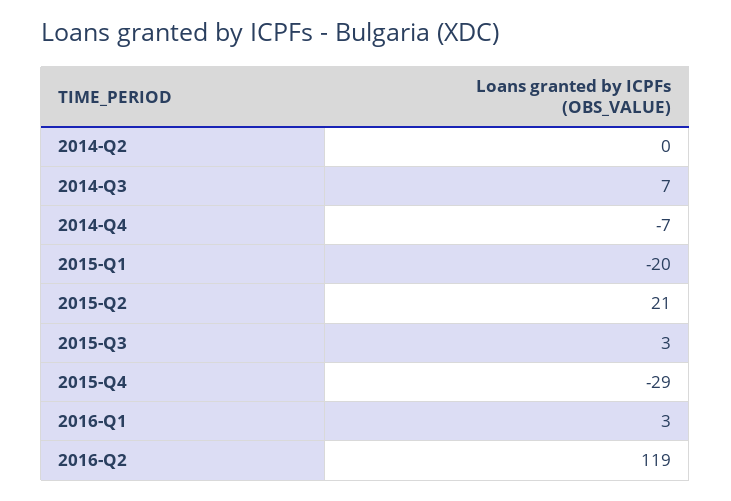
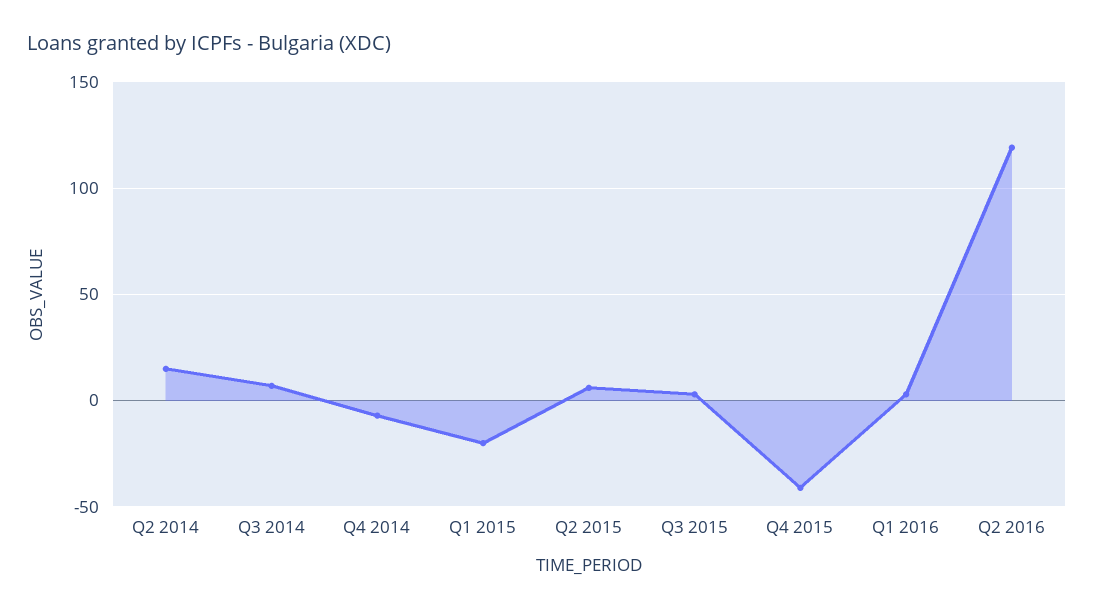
2014-Q2: 0 -> 15
2015-Q2: 21 -> 5
2015-Q4: -29 -> -40

